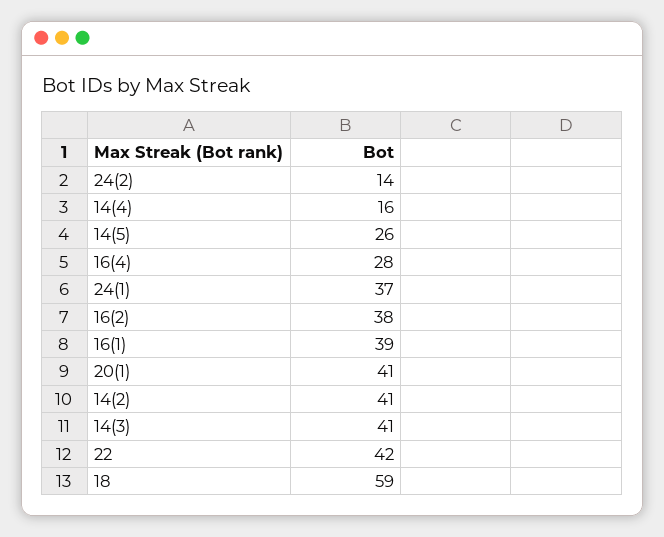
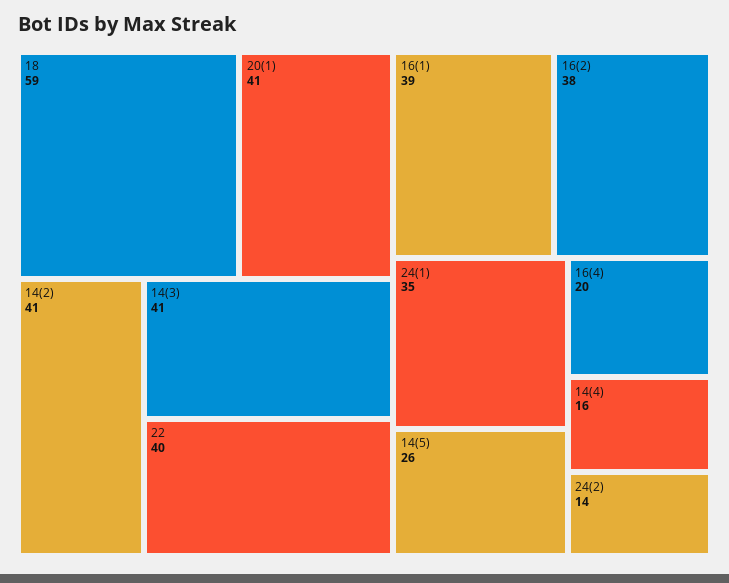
16(4): 28 -> 20
24(1): 37 -> 35
22: 42 -> 40

